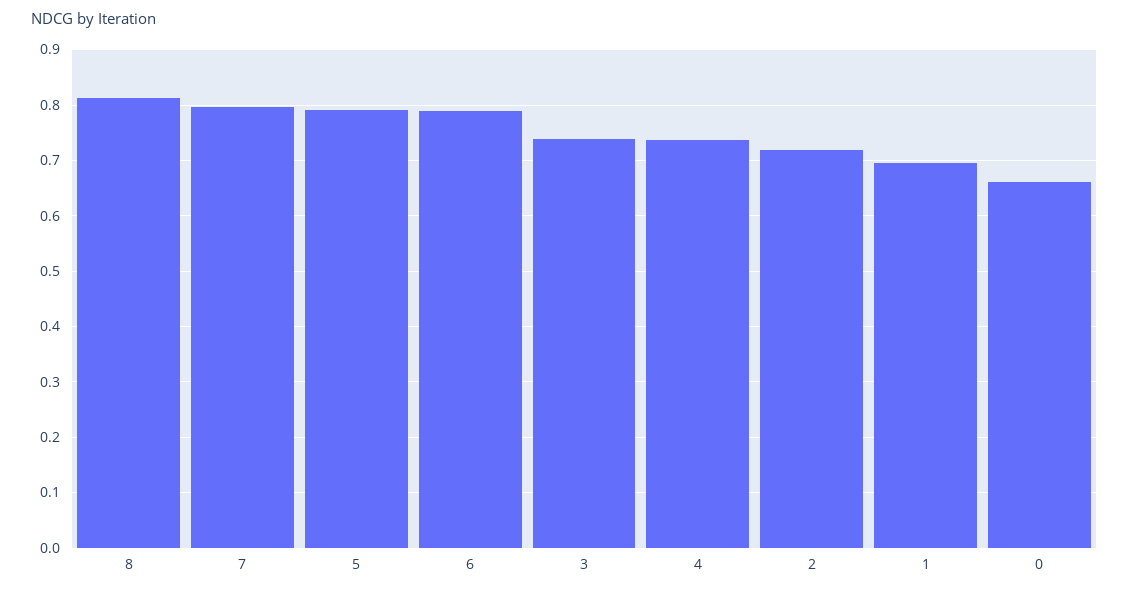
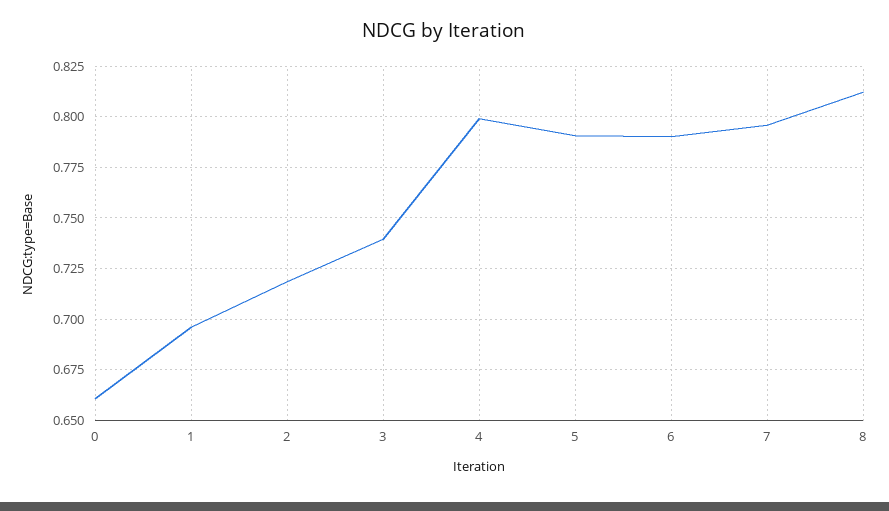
4: 0.74 -> 0.8

